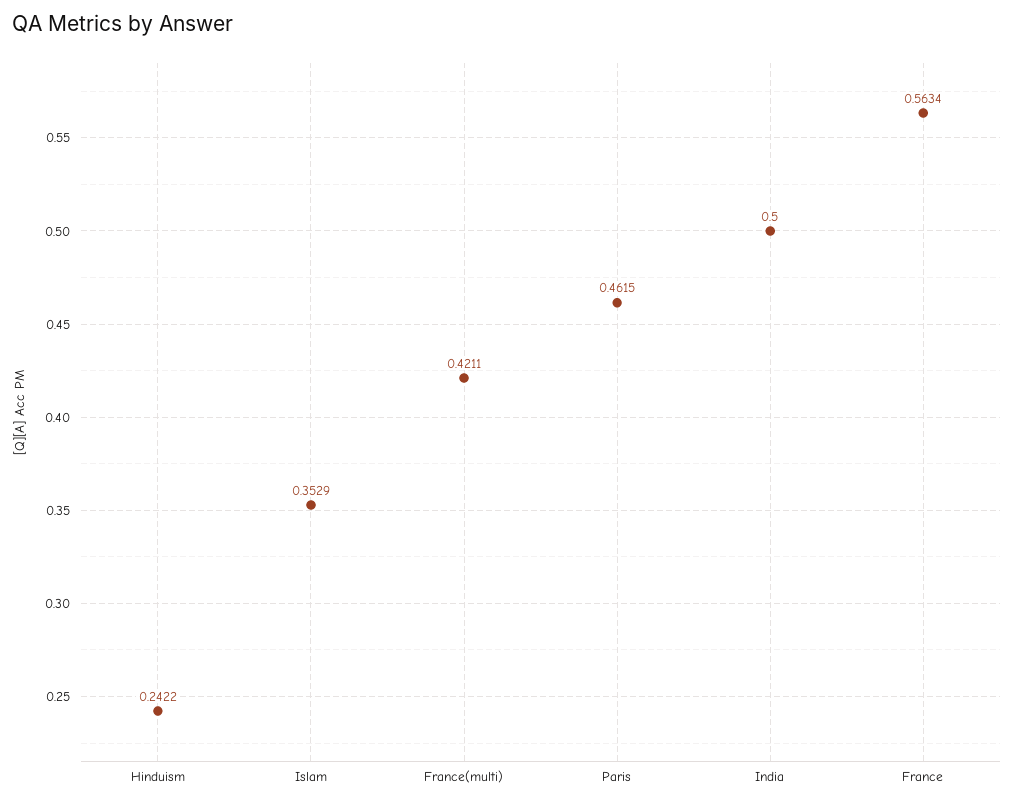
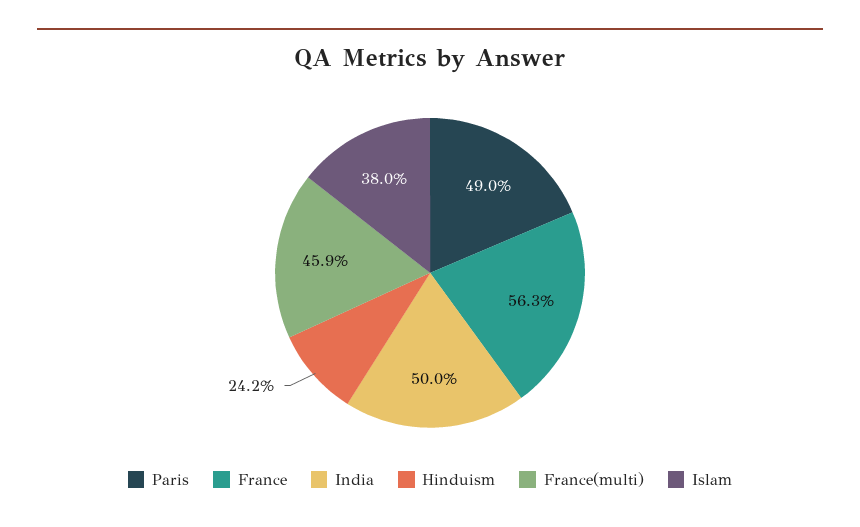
Islam: 0.3529 -> 0.38
France(multi): 0.4211 -> 0.459
Paris: 0.4615 -> 0.49

